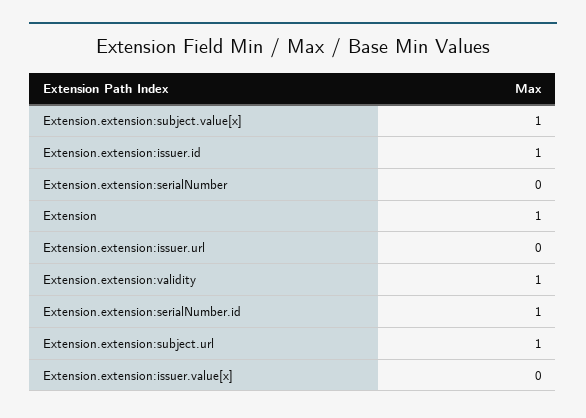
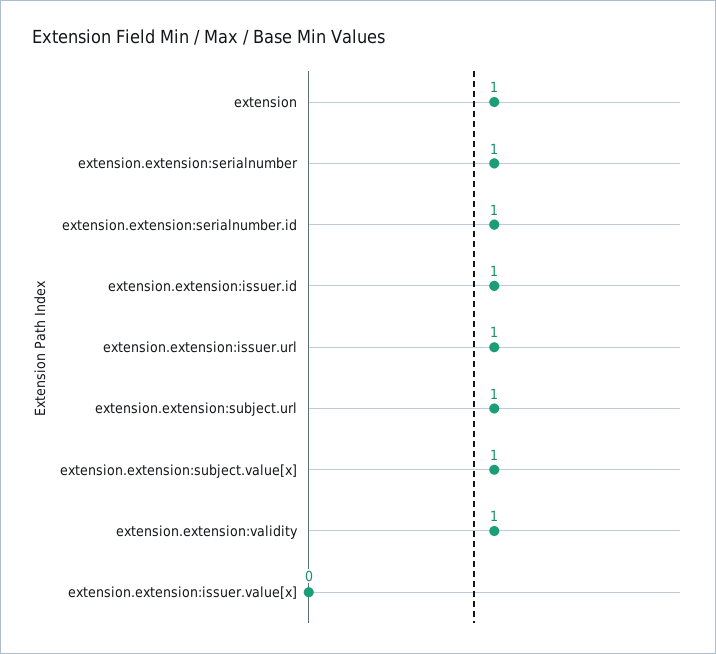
Extension.extension:serialNumber: 0 -> 1
Extension.extension:issuer.url: 0 -> 1

